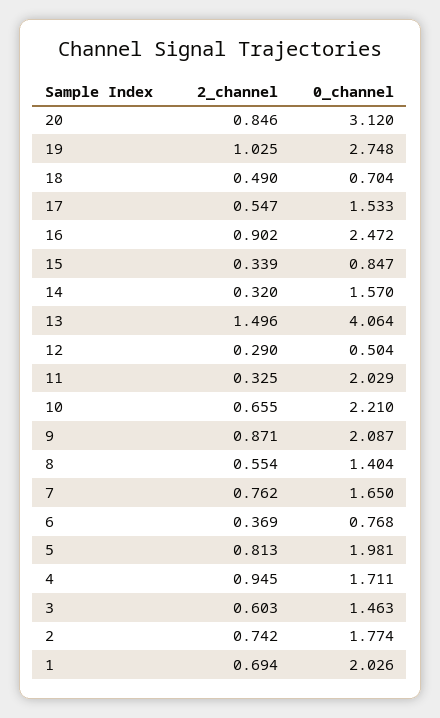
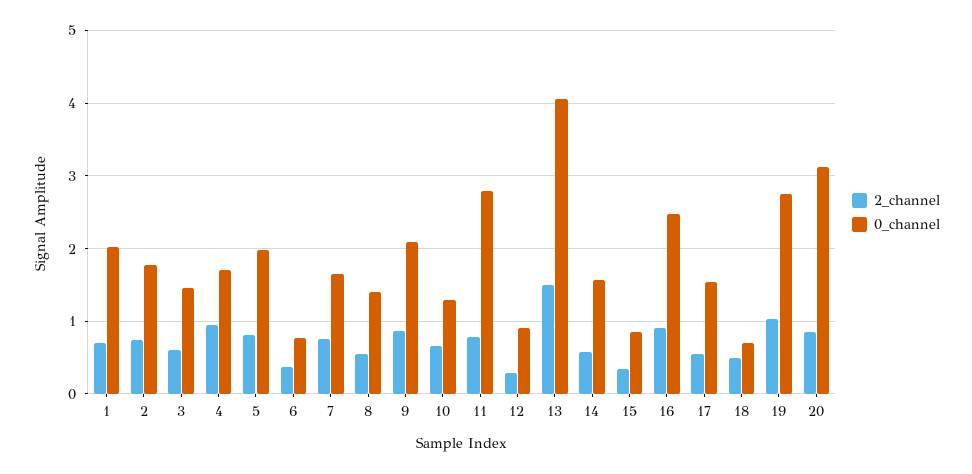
2_channel, 14: 0.32 -> 0.6
0_channel, 12: 0.504 -> 0.9
2_channel, 11: 0.325 -> 0.8
0_channel, 11: 2.029 -> 2.8
0_channel, 10: 2.21 -> 1.3

